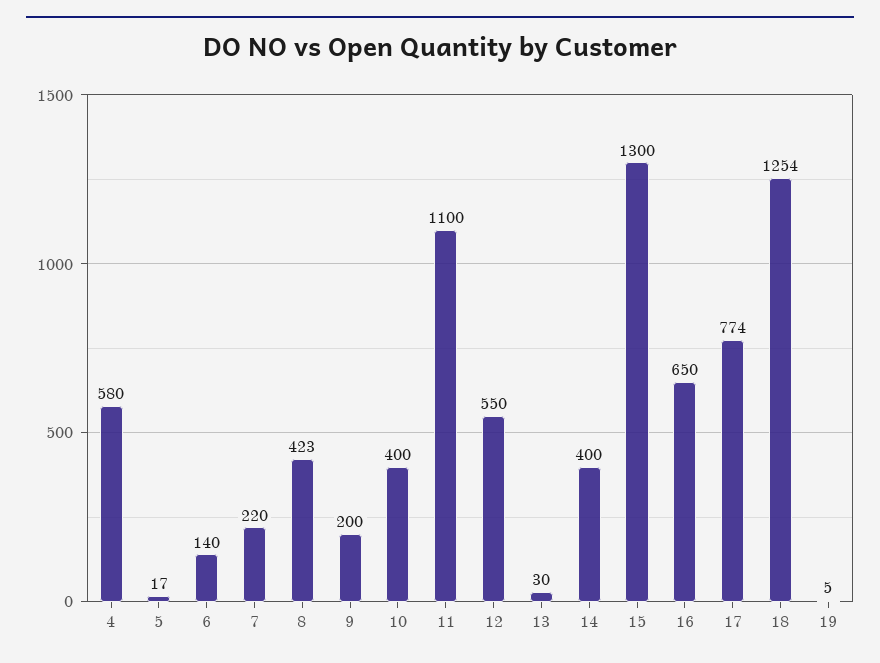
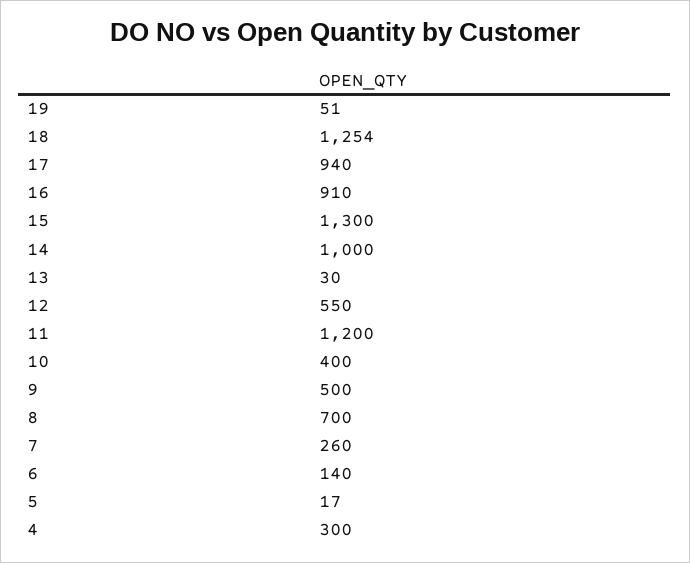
4: 580 -> 300
7: 220 -> 260
8: 423 -> 700
9: 200 -> 500
11: 1100 -> 1200
14: 400 -> 1000
16: 650 -> 910
17: 774 -> 940
19: 5 -> 51

